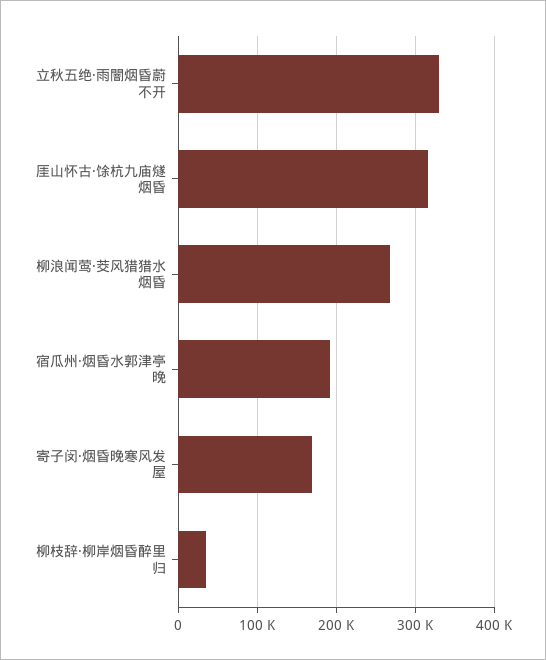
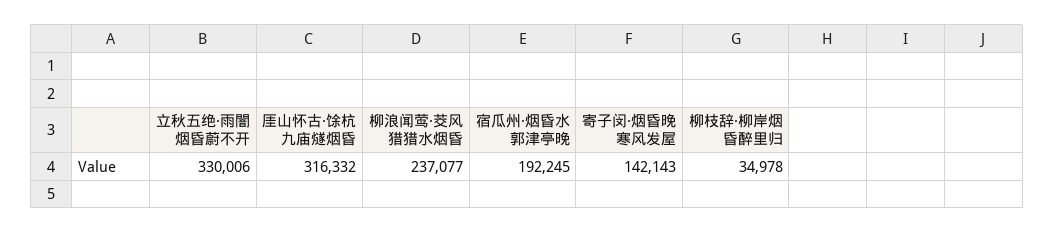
柳浪闻莺·茭风猎猎水烟昏: 270000 -> 237077
寄子闵·烟昏晚寒风发屋: 170000 -> 142143

